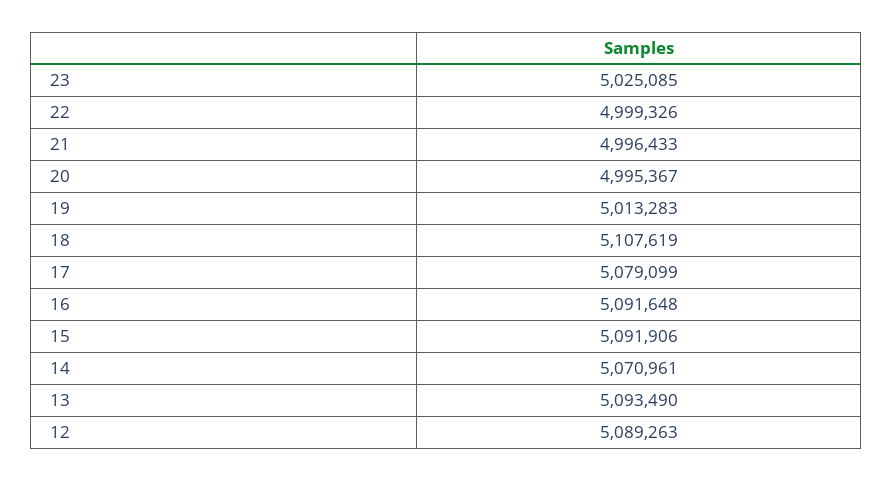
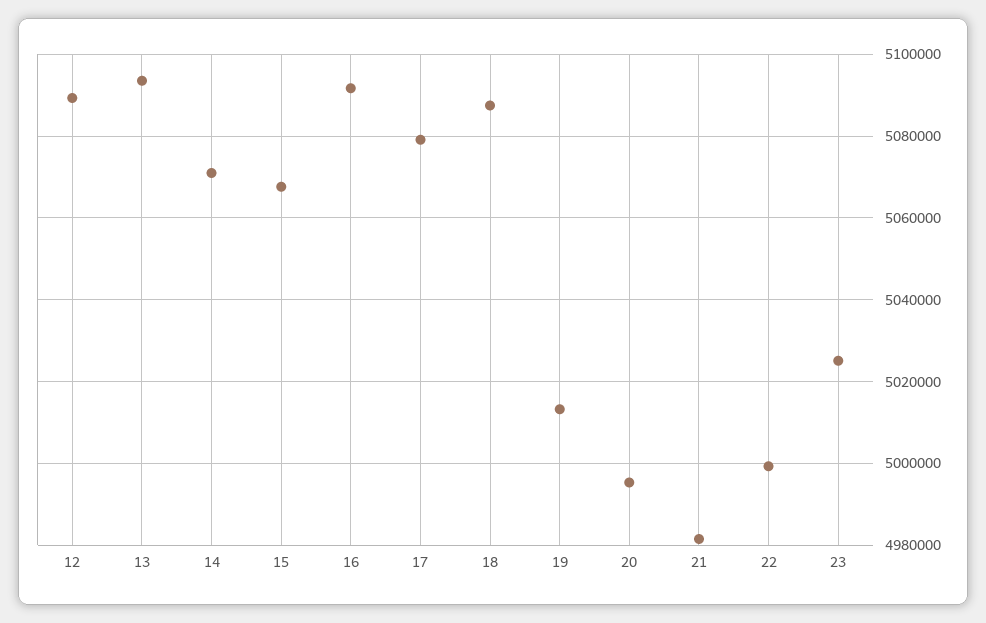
21: 4996433 -> 4982000
18: 5107619 -> 5088000
15: 5091906 -> 5068000

